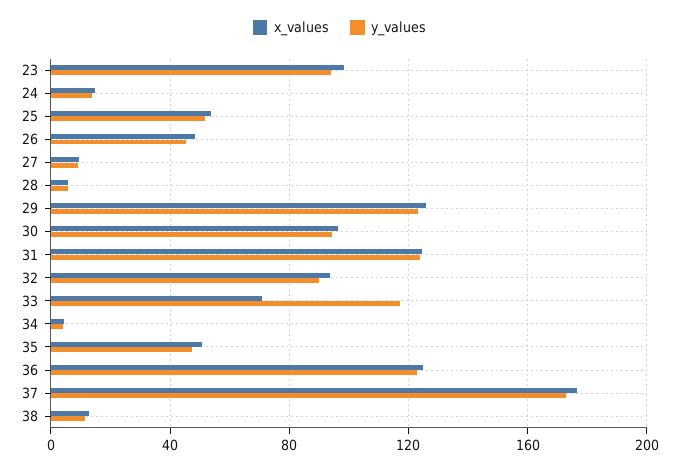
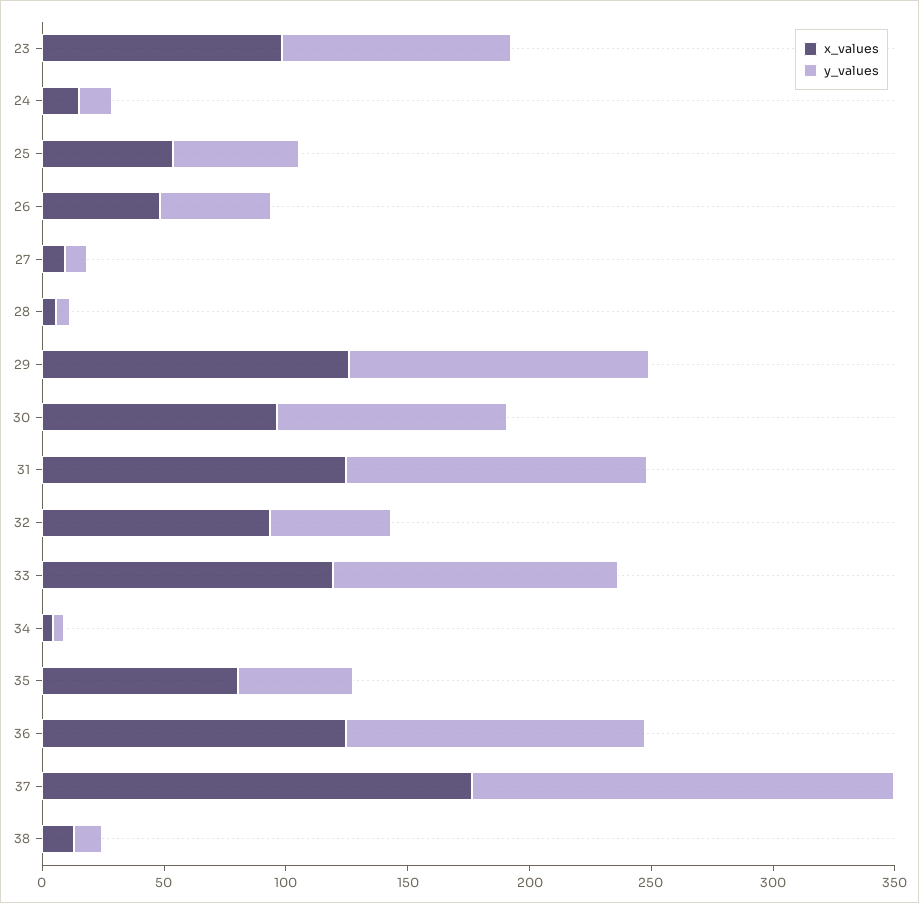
y_values, 32: 90 -> 50
x_values, 33: 70 -> 120
x_values, 35: 50 -> 80

